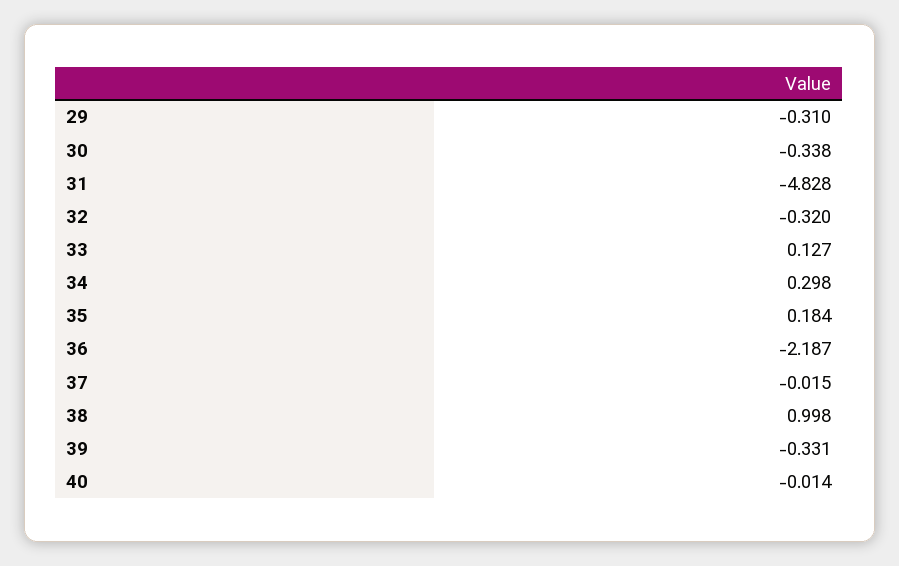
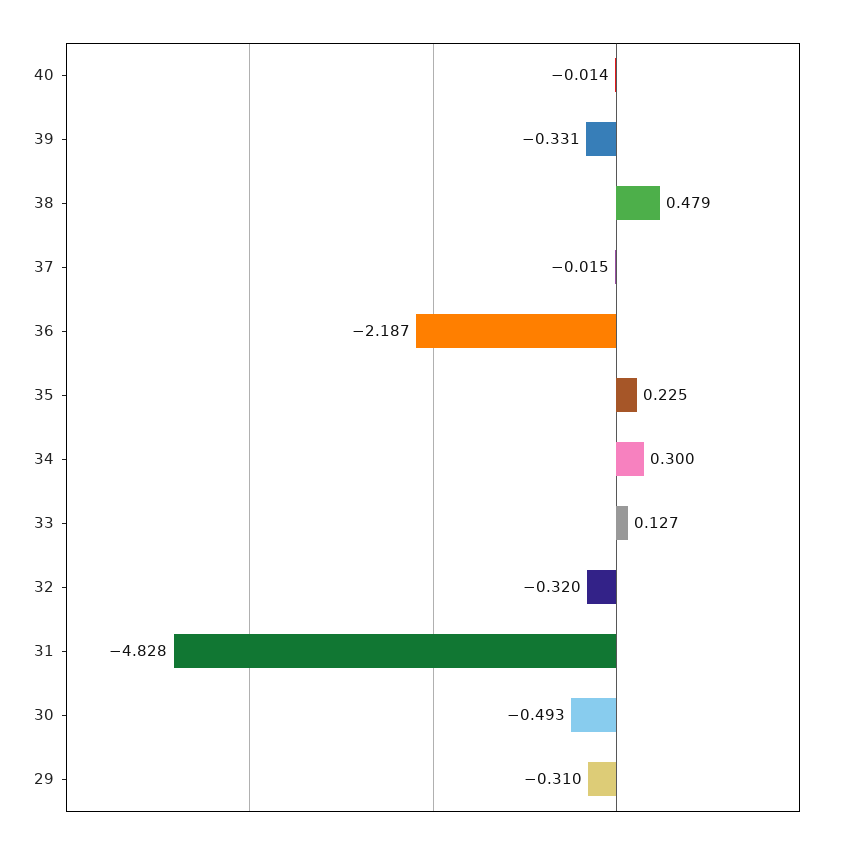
30: -0.338 -> -0.493
34: 0.298 -> 0.3
35: 0.184 -> 0.225
38: 0.998 -> 0.479

